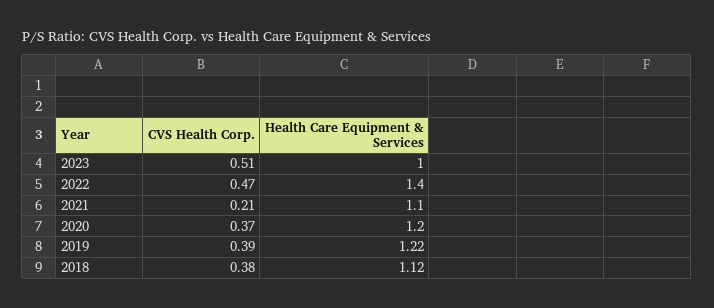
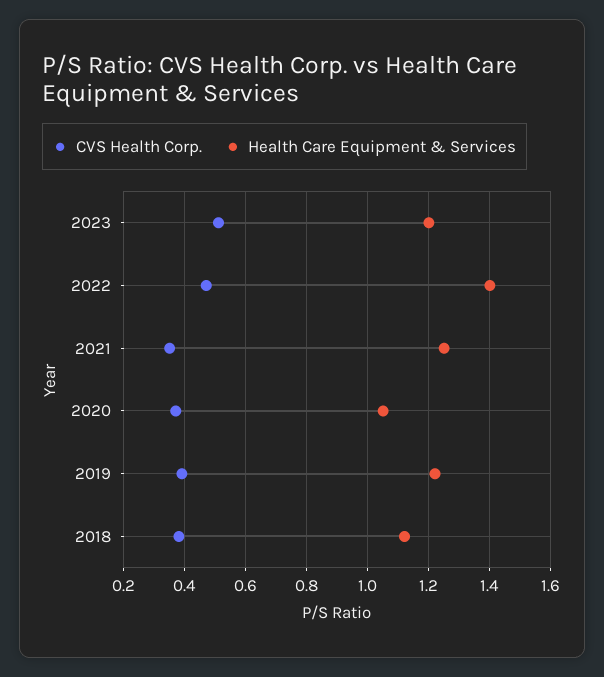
Health Care Equipment & Services, 2023: 1 -> 1.2
CVS Health Corp., 2021: 0.21 -> 0.35
Health Care Equipment & Services, 2021: 1.1 -> 1.25
Health Care Equipment & Services, 2020: 1.2 -> 1.05

